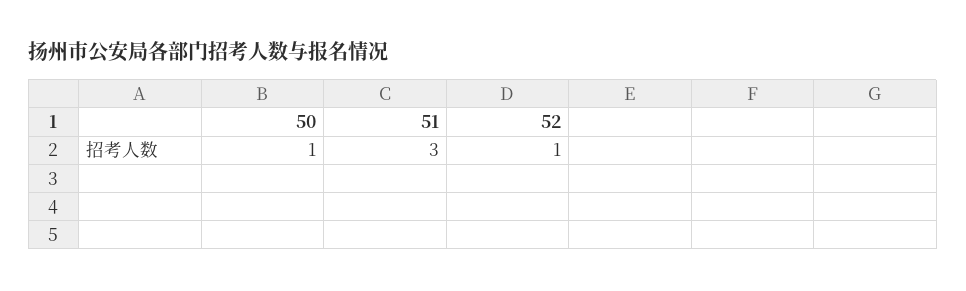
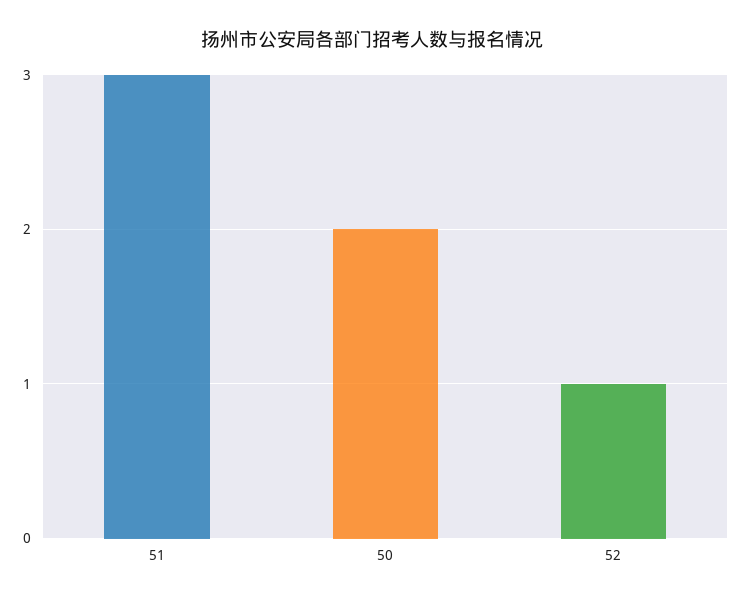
50: 1 -> 2

